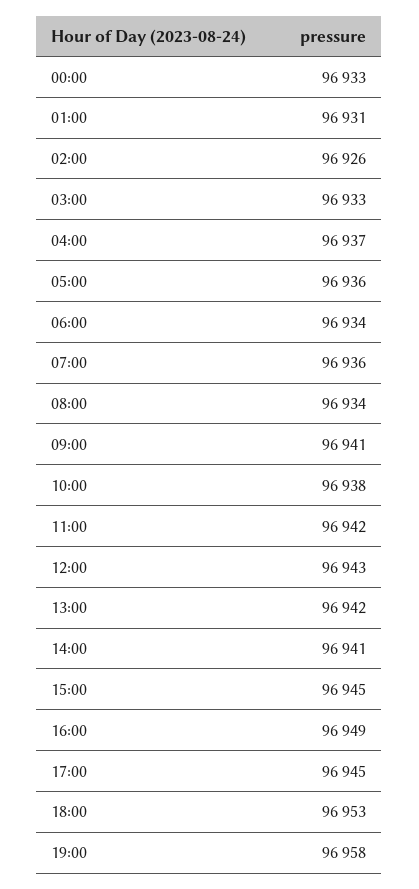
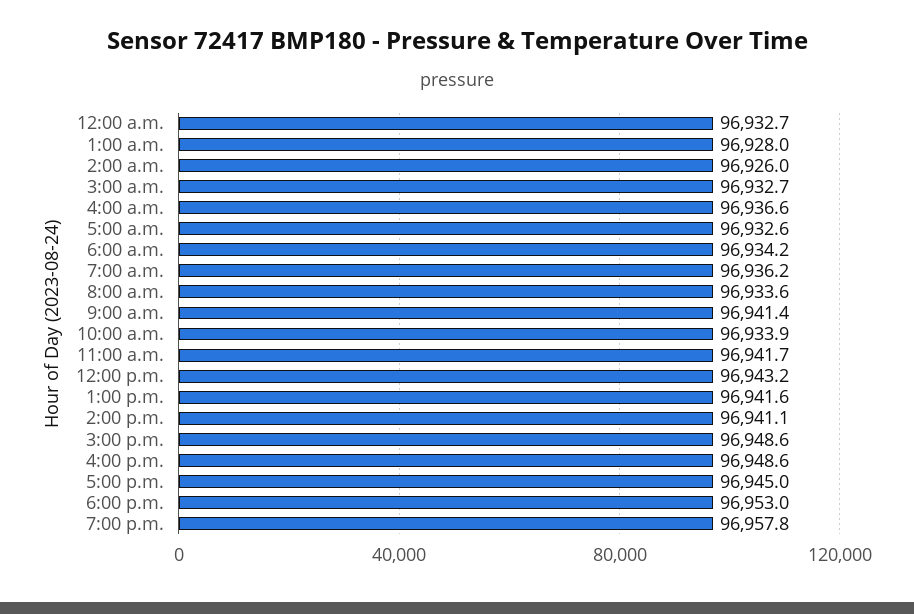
01:00: 96931 -> 96928
05:00: 96936 -> 96932.6
10:00: 96938 -> 96933.9
15:00: 96945 -> 96948.6

